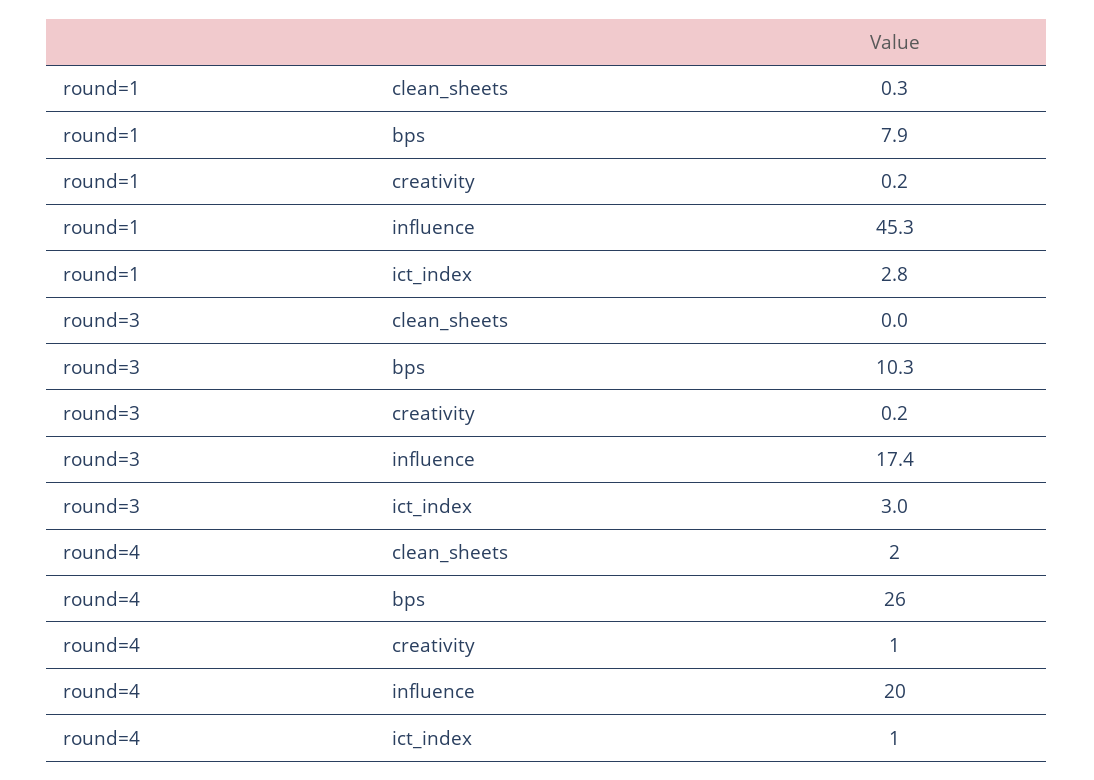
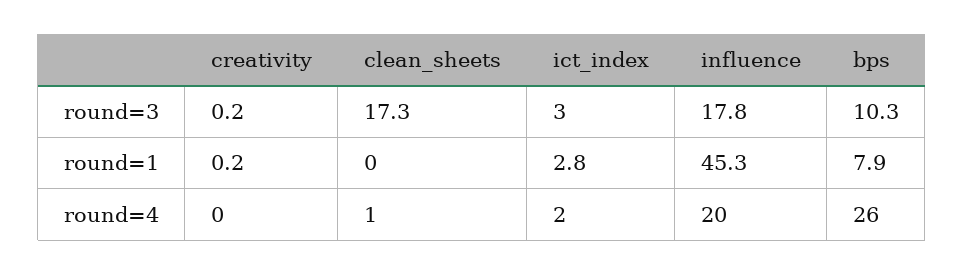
round=1, clean_sheets: 0.3 -> 0
round=3, clean_sheets: 0 -> 17.3
round=3, influence: 17.4 -> 17.8
round=4, clean_sheets: 2 -> 1
round=4, creativity: 1 -> 0
round=4, ict_index: 1 -> 2

